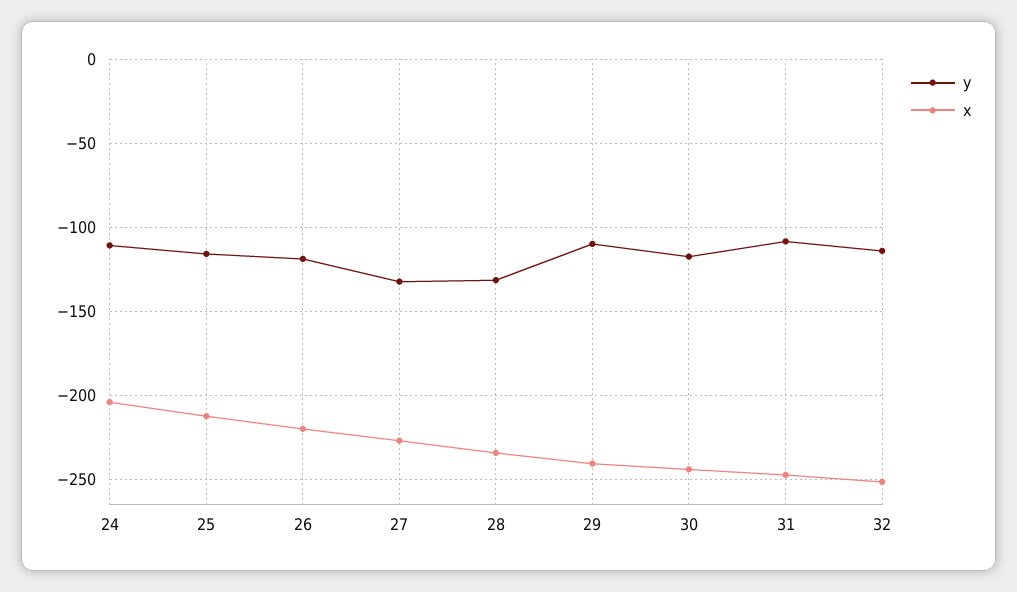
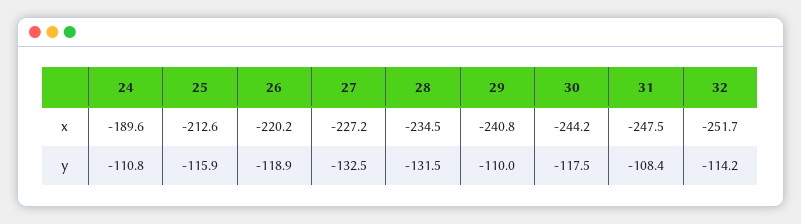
x, 24: -205 -> -189.6

